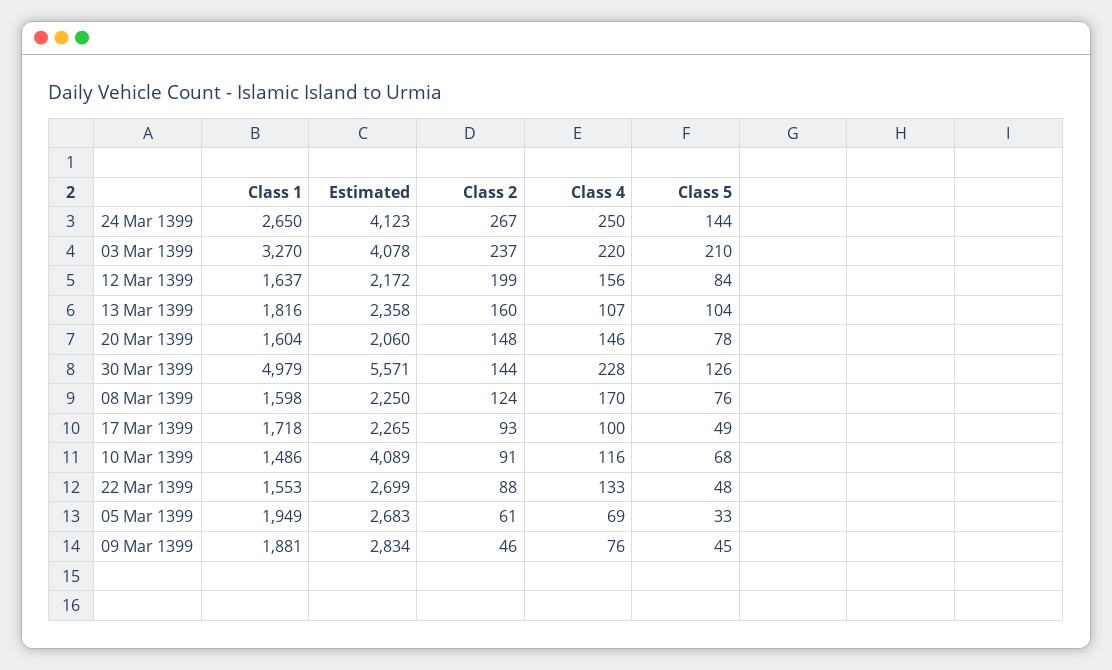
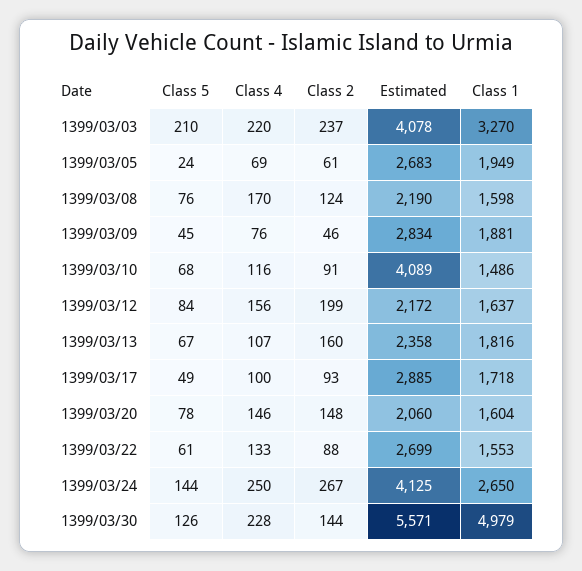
Estimated, 24 Mar 1399: 4123 -> 4125
Class 5, 13 Mar 1399: 104 -> 67
Estimated, 08 Mar 1399: 2250 -> 2190
Estimated, 17 Mar 1399: 2265 -> 2885
Class 5, 22 Mar 1399: 48 -> 61
Class 5, 05 Mar 1399: 33 -> 24

